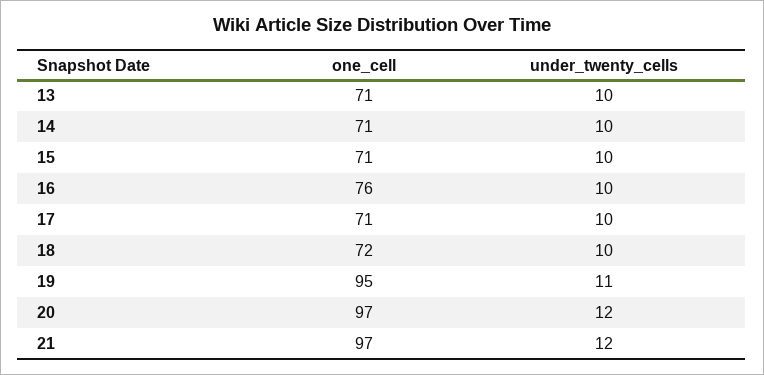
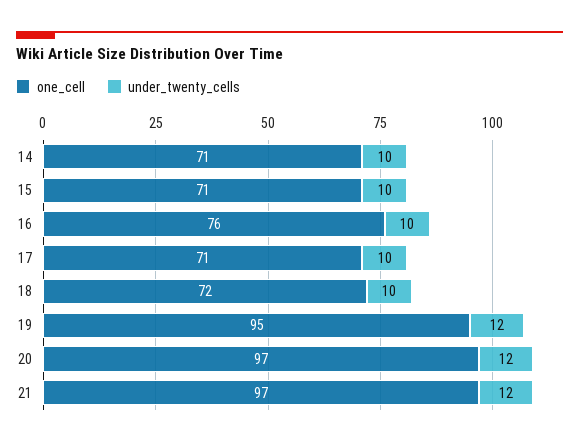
one_cell, 13: 71 -> none
under_twenty_cells, 13: 10 -> none
under_twenty_cells, 19: 11 -> 12

